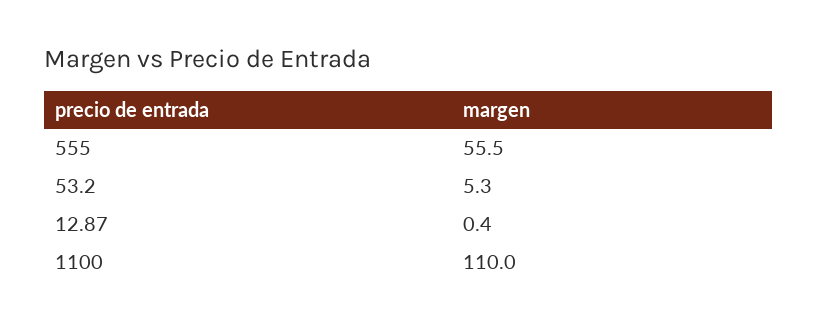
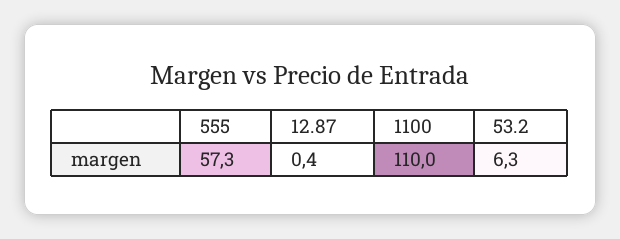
555: 55.5 -> 57.3
53.2: 5.3 -> 6.3

